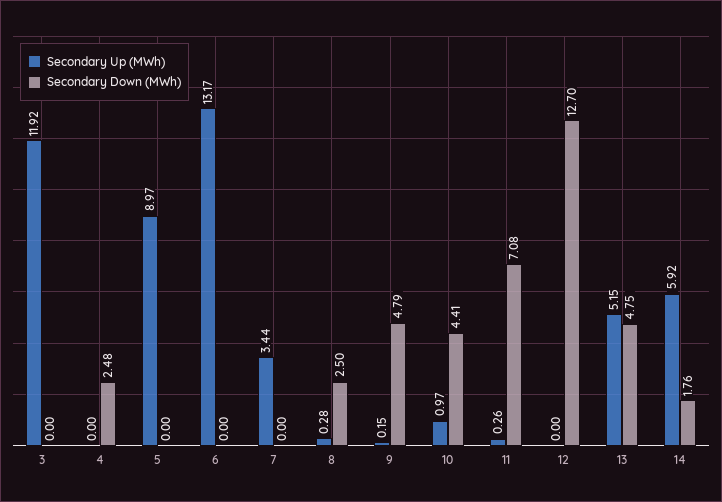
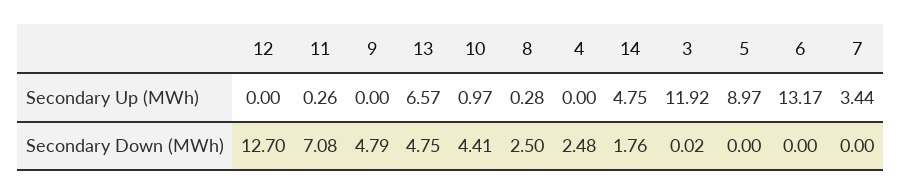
Secondary Down (MWh), 3: 0 -> 0.02
Secondary Up (MWh), 9: 0.15 -> 0
Secondary Up (MWh), 13: 5.15 -> 6.57
Secondary Up (MWh), 14: 5.92 -> 4.75

